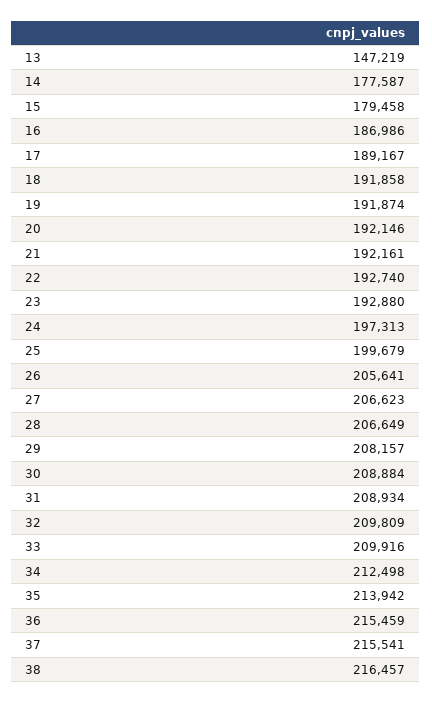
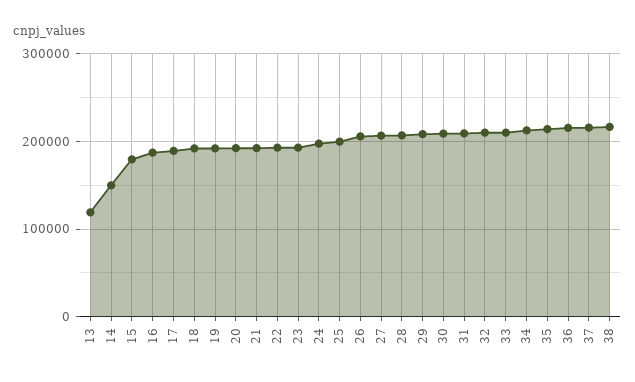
13: 147219 -> 120000
14: 177587 -> 150000

